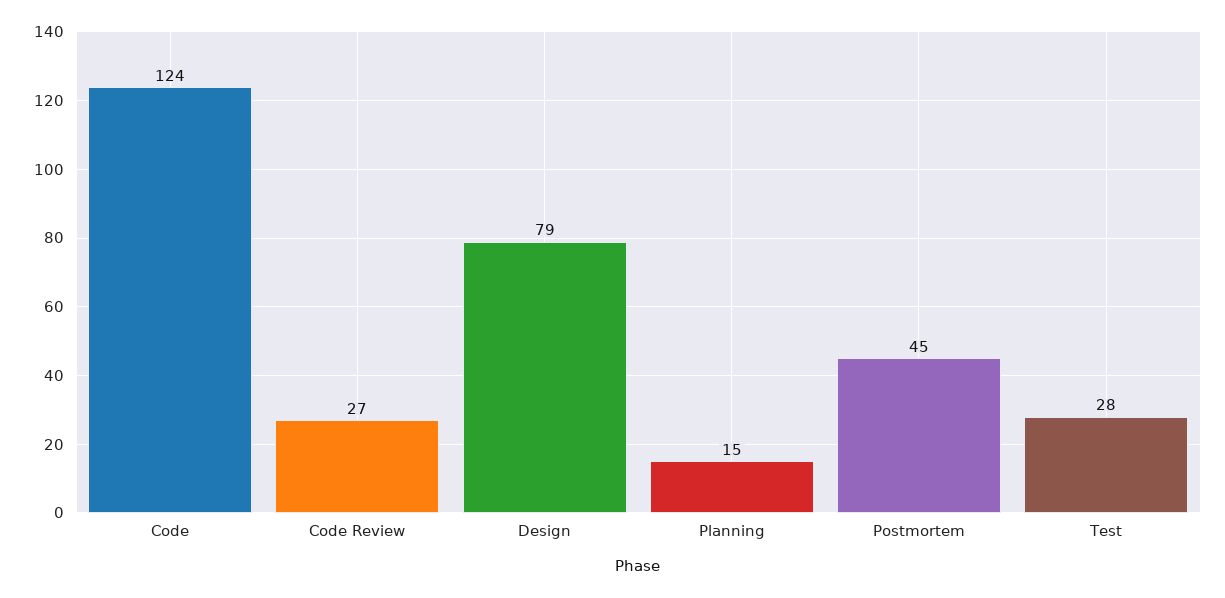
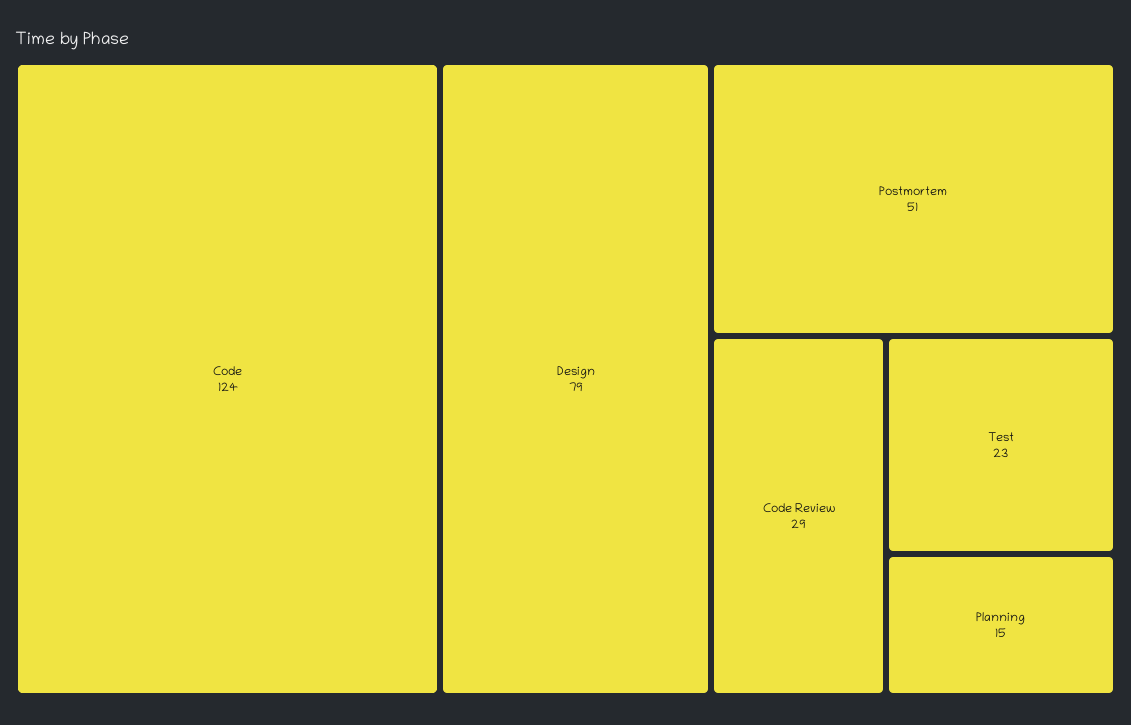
Code Review: 27 -> 29
Postmortem: 45 -> 51
Test: 28 -> 23

